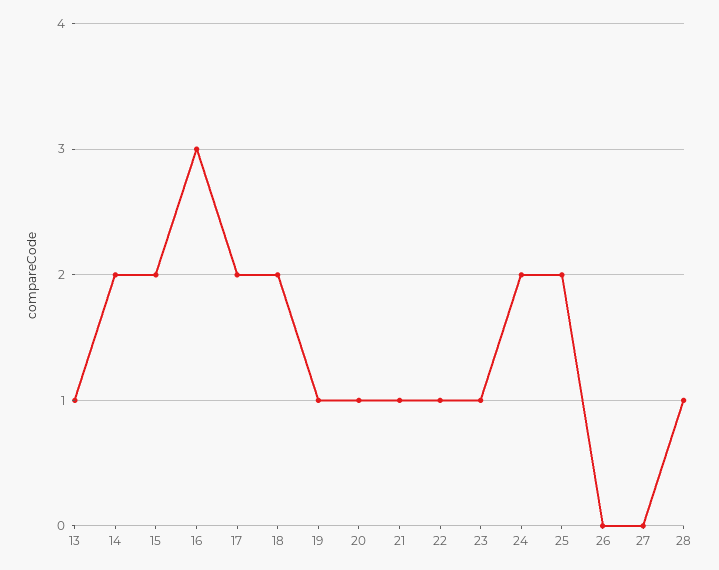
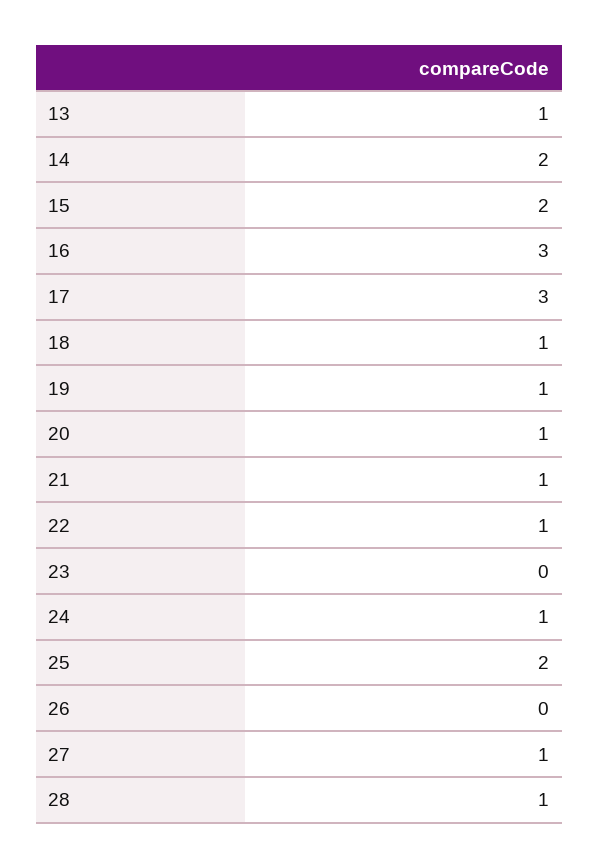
17: 2 -> 3
18: 2 -> 1
23: 1 -> 0
24: 2 -> 1
27: 0 -> 1

